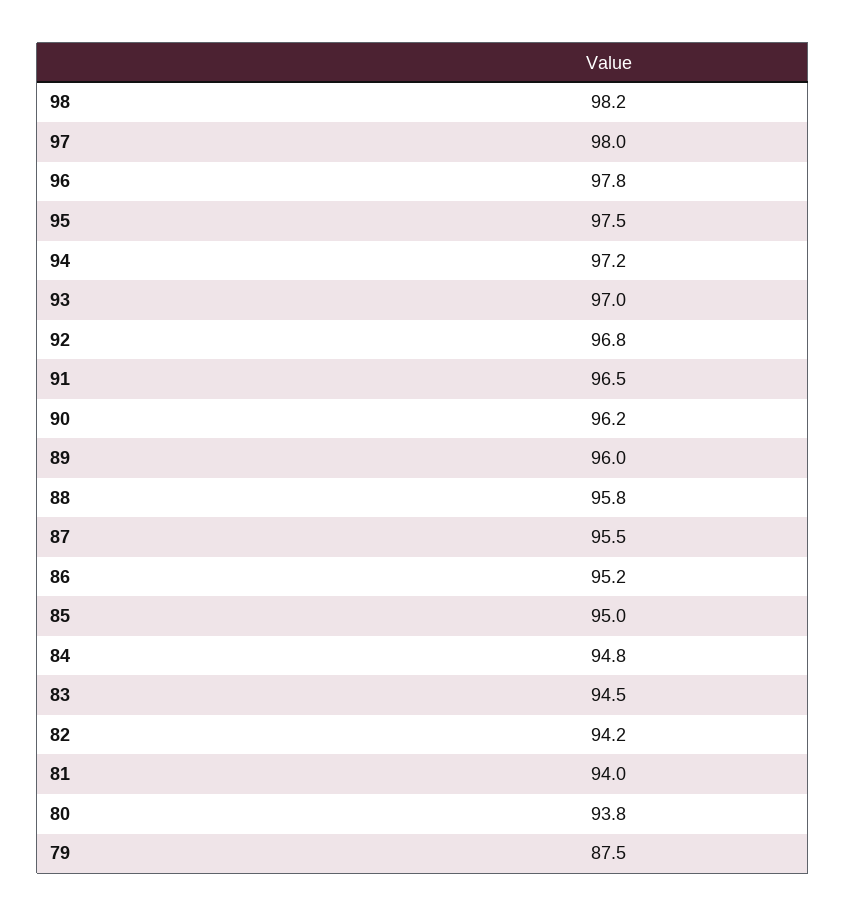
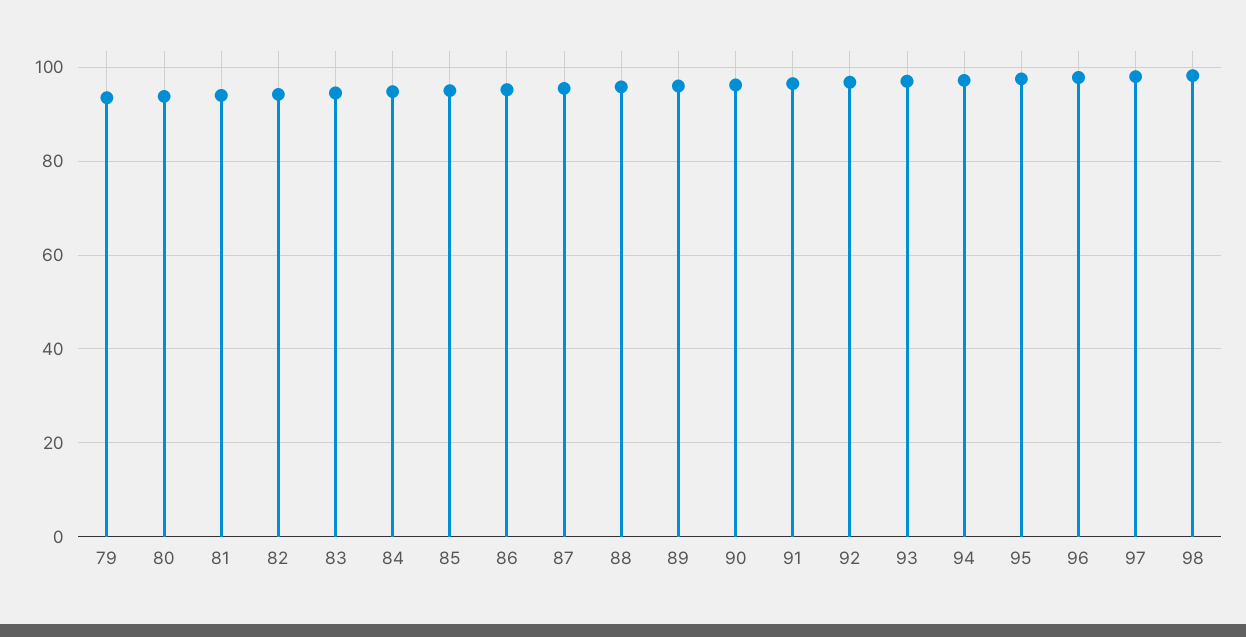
79: 87.5 -> 94

